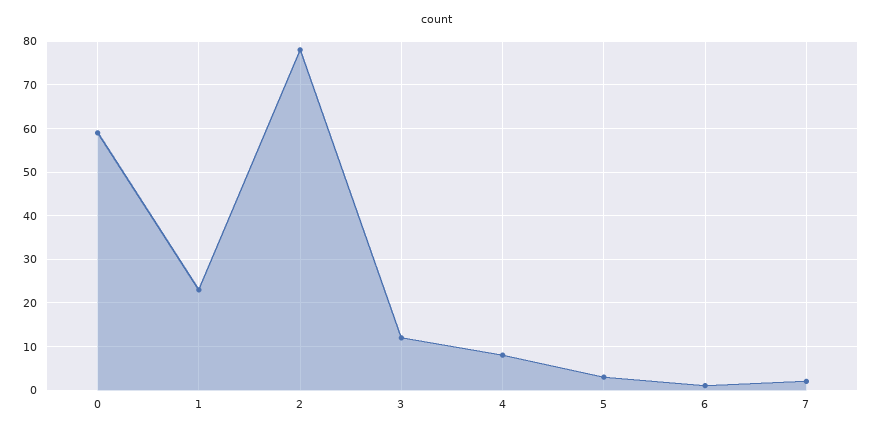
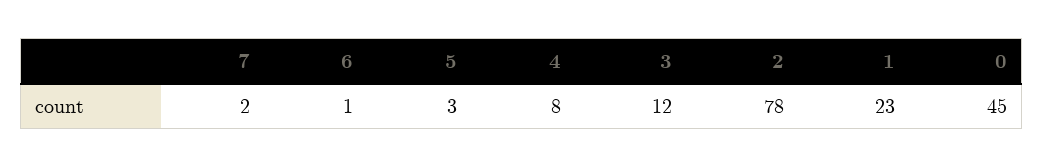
0: 60 -> 45

